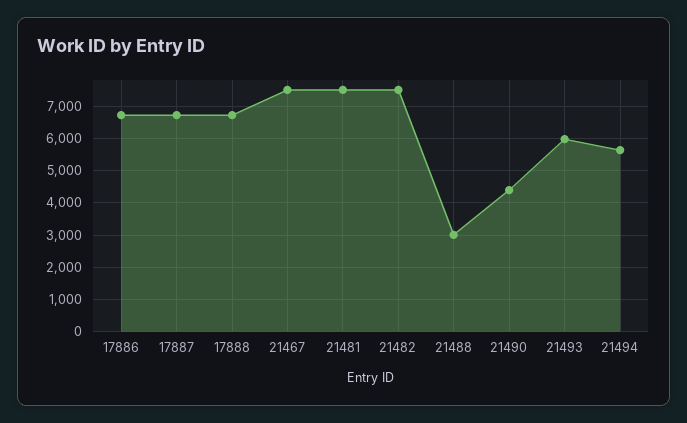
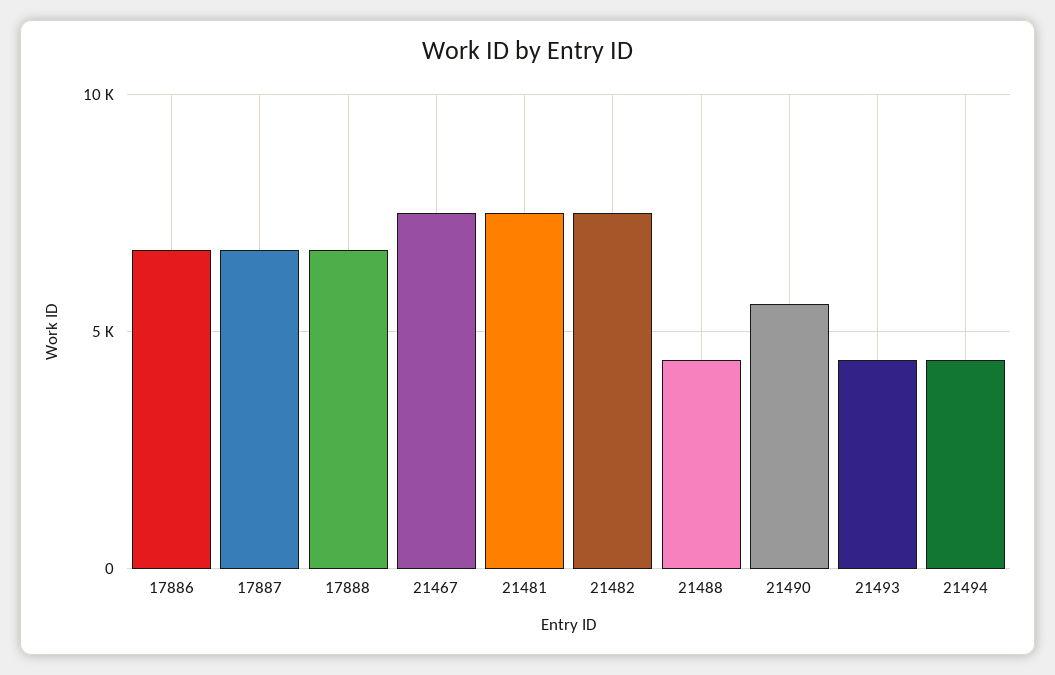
21488: 3000 -> 4500
21490: 4400 -> 5500
21493: 6000 -> 4500
21494: 5600 -> 4500

